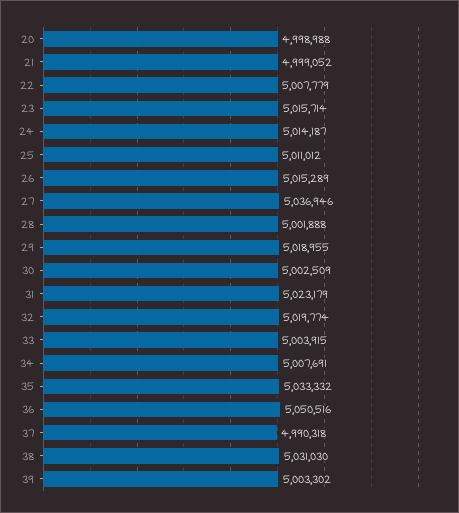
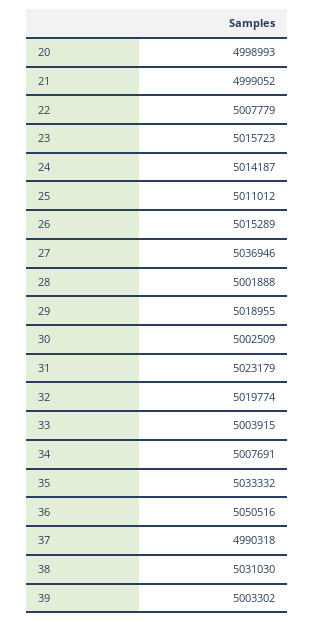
20: 4998988 -> 4998993
23: 5015714 -> 5015723

